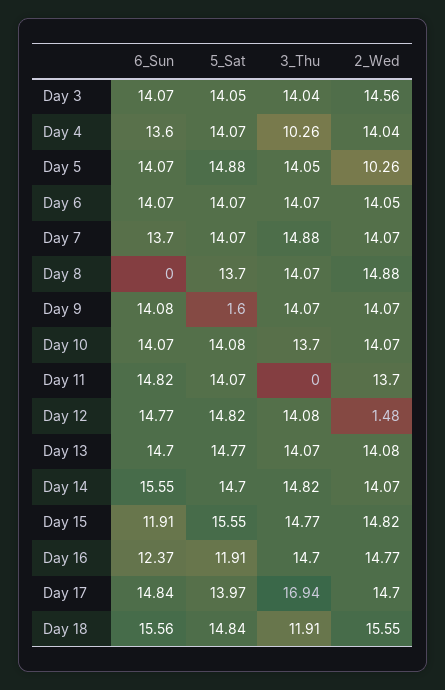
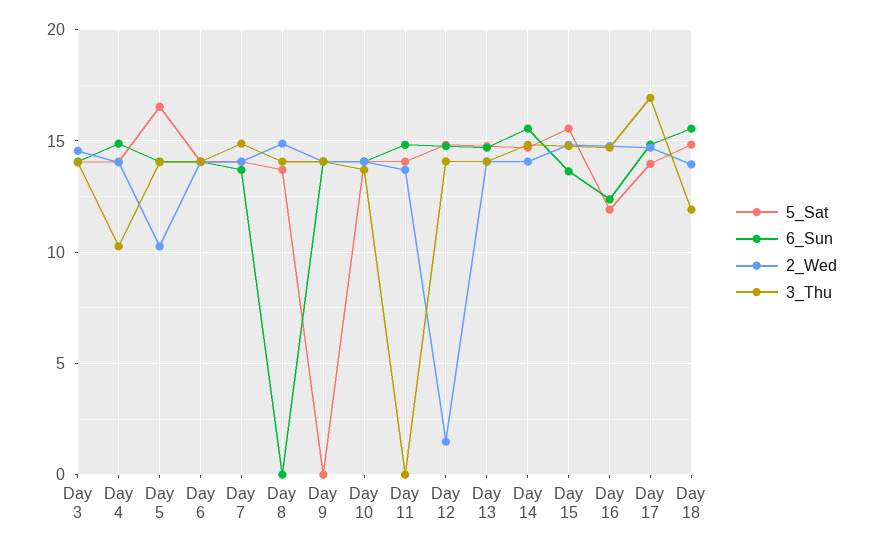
6_Sun, Day 4: 13.6 -> 15
5_Sat, Day 5: 14.88 -> 16.5
5_Sat, Day 9: 1.6 -> 0
6_Sun, Day 15: 11.91 -> 13.5
2_Wed, Day 18: 15.55 -> 14

